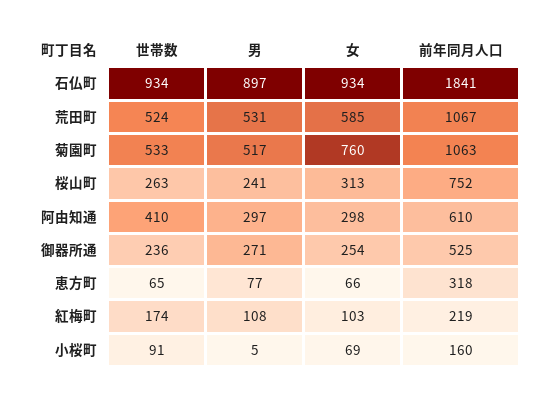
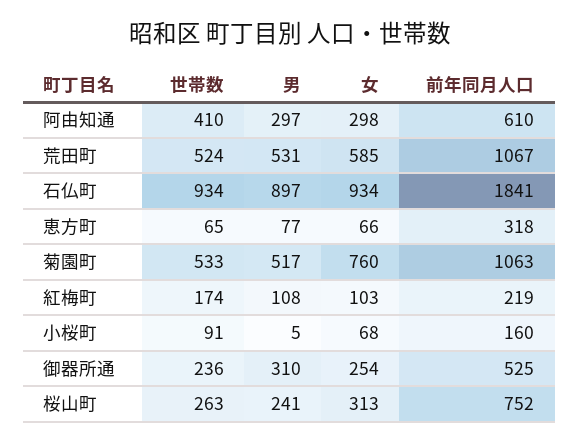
男, 御器所通: 271 -> 310
女, 小桜町: 69 -> 68

